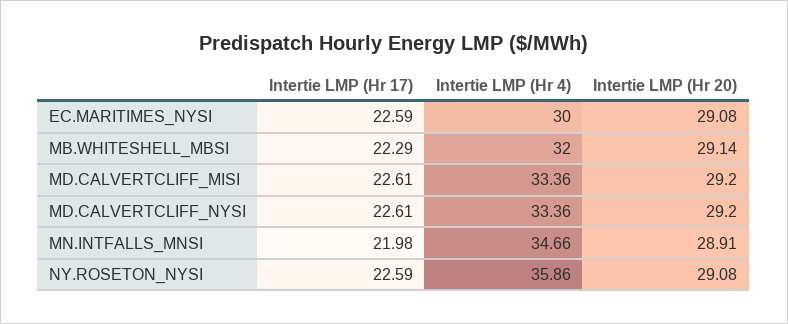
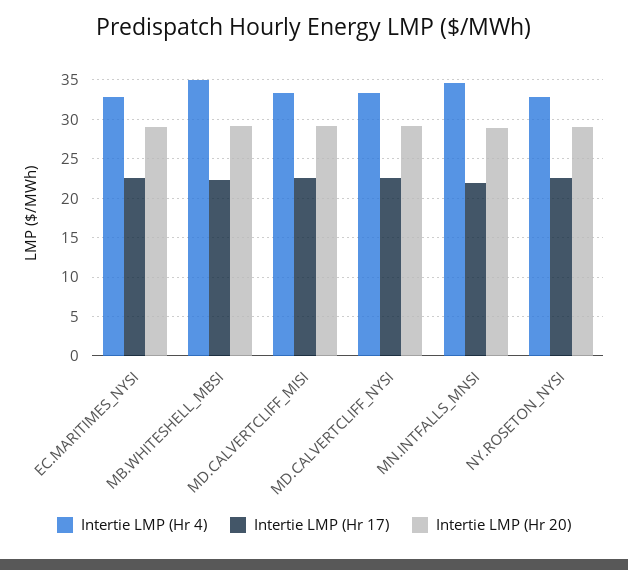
Intertie LMP (Hr 4), EC.MARITIMES_NYSI: 30 -> 33
Intertie LMP (Hr 4), MB.WHITESHELL_MBSI: 32 -> 35
Intertie LMP (Hr 4), NY.ROSETON_NYSI: 35.86 -> 33

